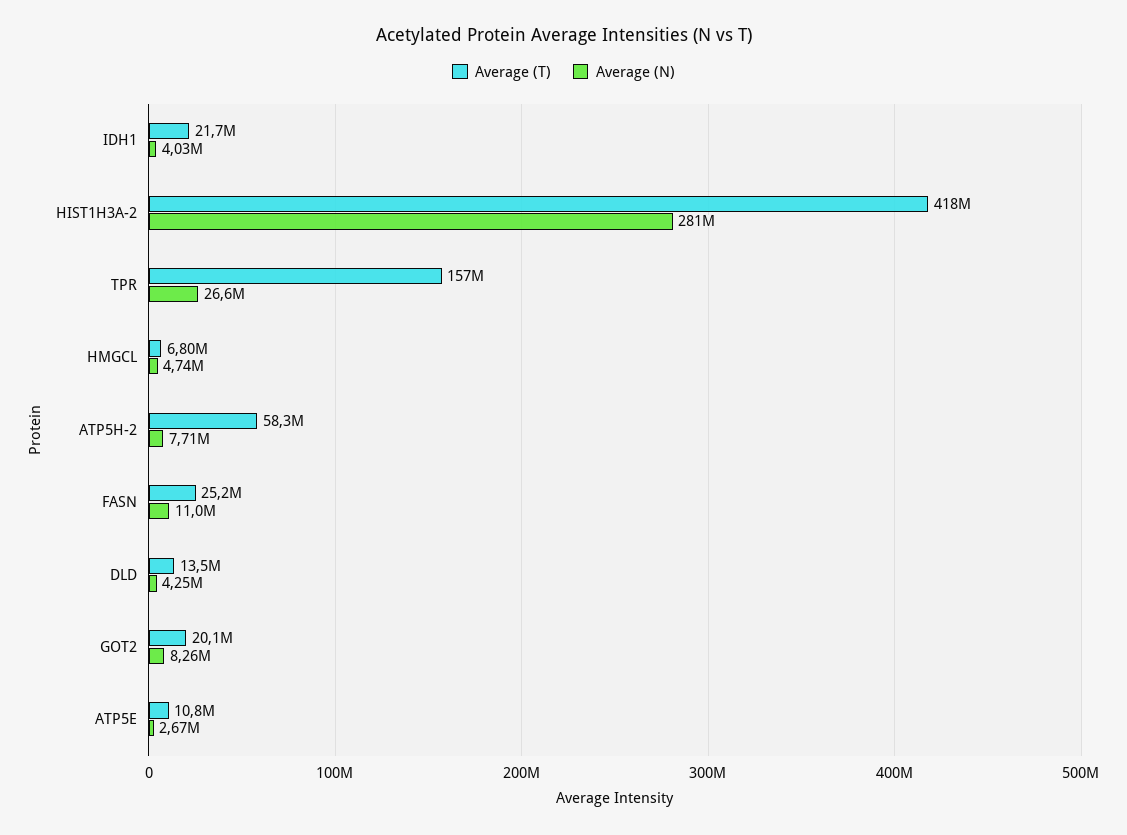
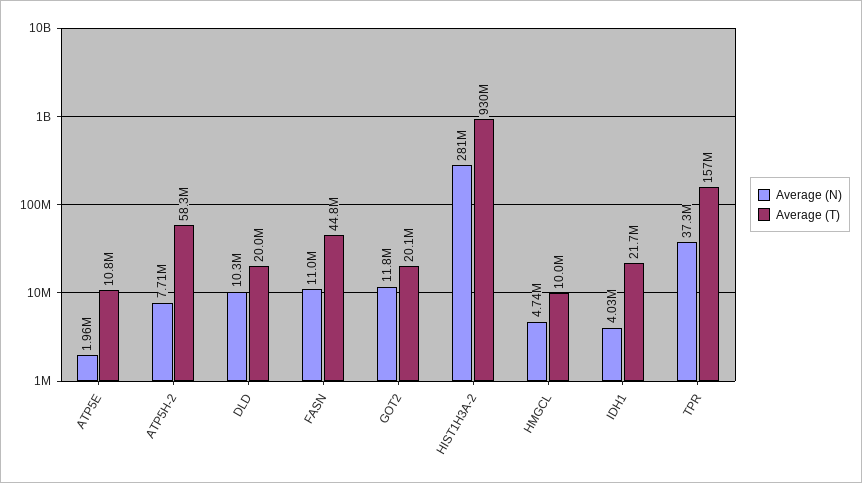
Average (T), HIST1H3A-2: 418000000 -> 930000000
Average (N), TPR: 26600000 -> 37300000
Average (T), HMGCL: 6800000 -> 10000000
Average (T), FASN: 25200000 -> 44800000
Average (T), DLD: 13500000 -> 20000000
Average (N), DLD: 4250000 -> 10300000
Average (N), GOT2: 8260000 -> 11800000
Average (N), ATP5E: 2670000 -> 1960000

